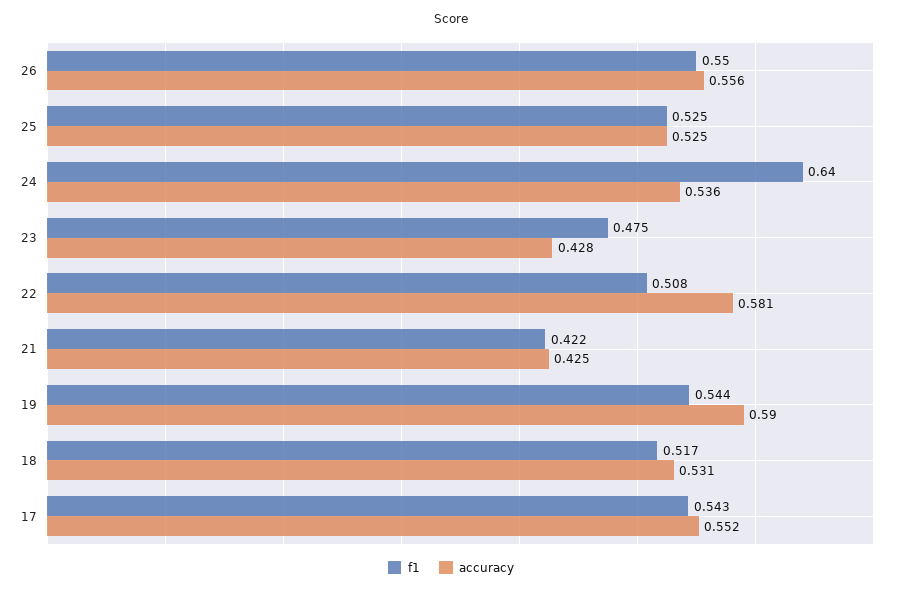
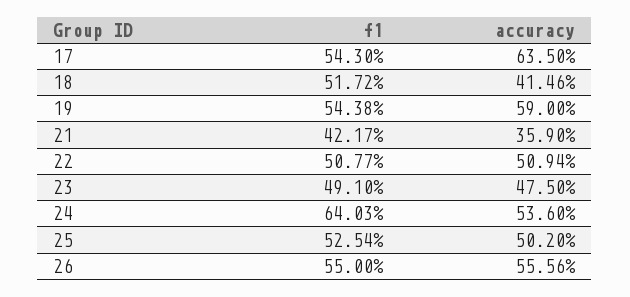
accuracy, 25: 0.525 -> 0.502
f1, 23: 0.475 -> 0.491
accuracy, 23: 0.428 -> 0.475
accuracy, 22: 0.581 -> 0.5094
accuracy, 21: 0.425 -> 0.359
accuracy, 18: 0.531 -> 0.4146
accuracy, 17: 0.552 -> 0.635

